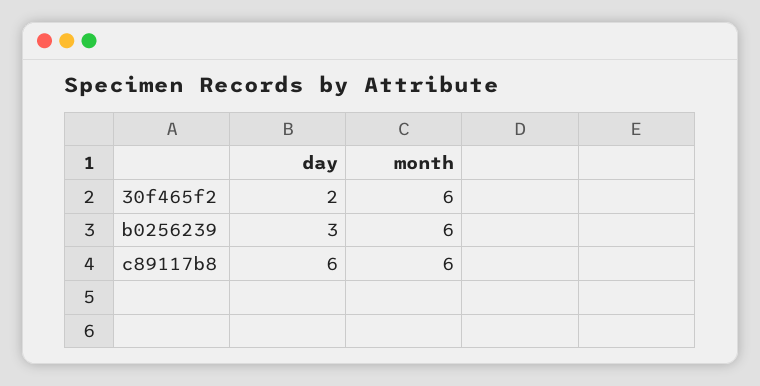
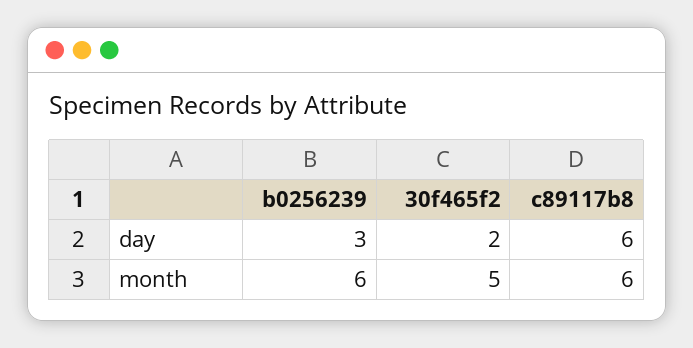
month, 30f465f2: 6 -> 5

